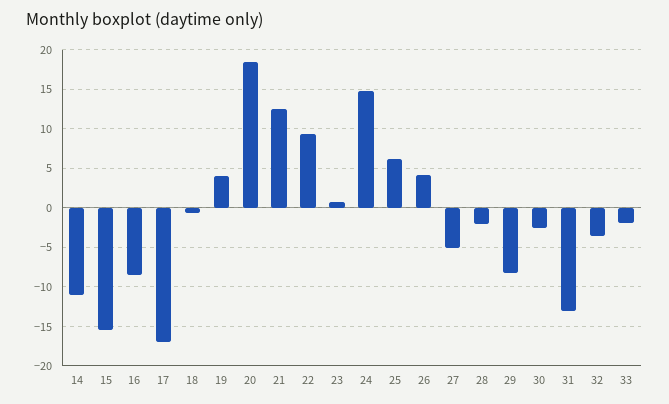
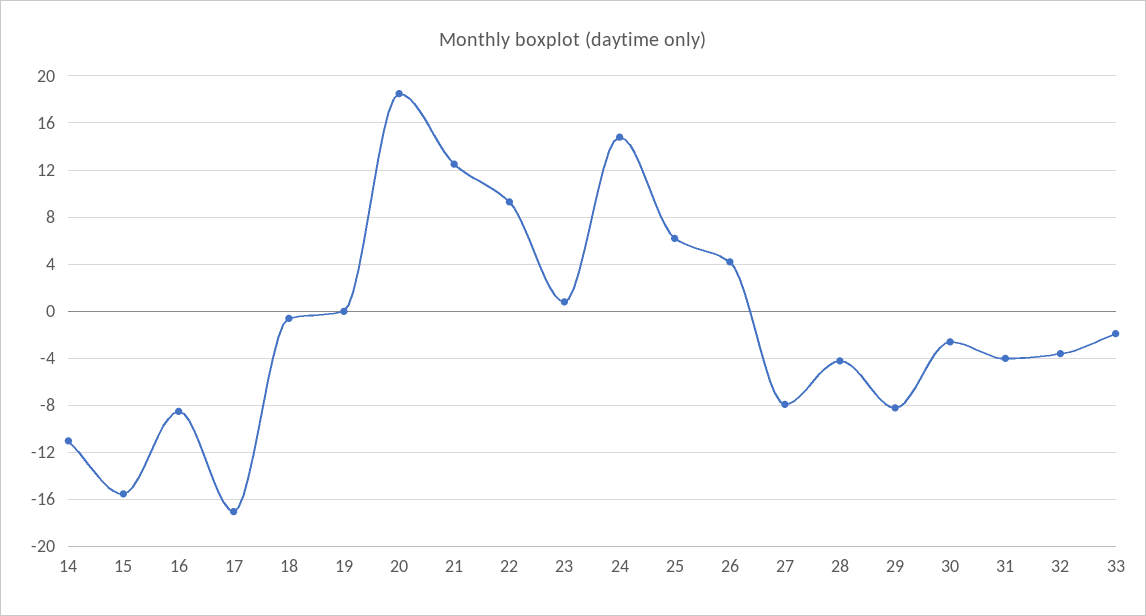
19: 4 -> 0
27: -5 -> -8
28: -2 -> -4
31: -13 -> -4

